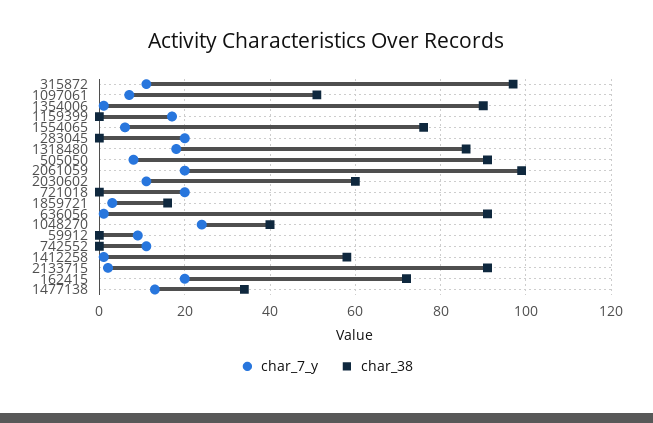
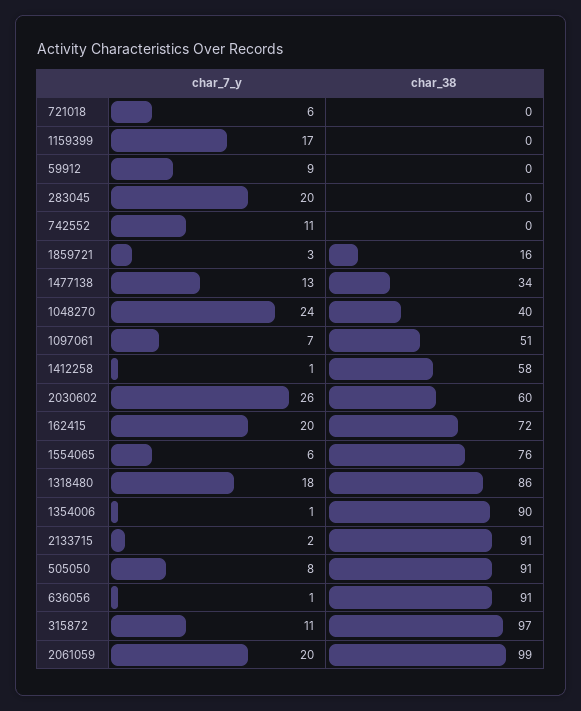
char_7_y, 2030602: 10 -> 26
char_7_y, 721018: 20 -> 6

